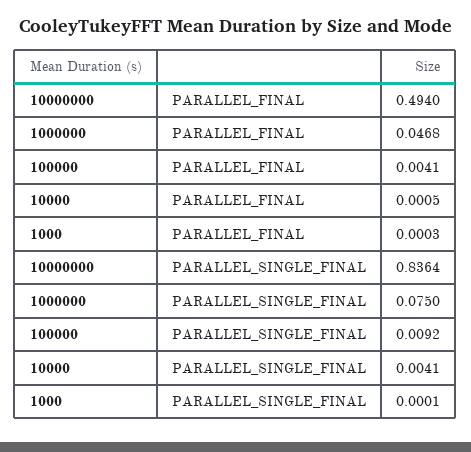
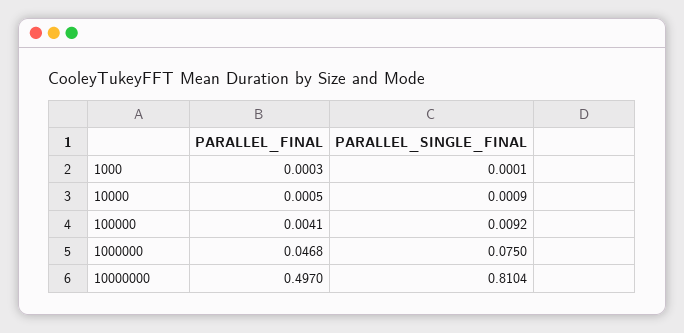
10000000, PARALLEL_FINAL: 0.494 -> 0.497
10000000, PARALLEL_SINGLE_FINAL: 0.8364 -> 0.8104
10000, PARALLEL_SINGLE_FINAL: 0.0041 -> 0.0009

